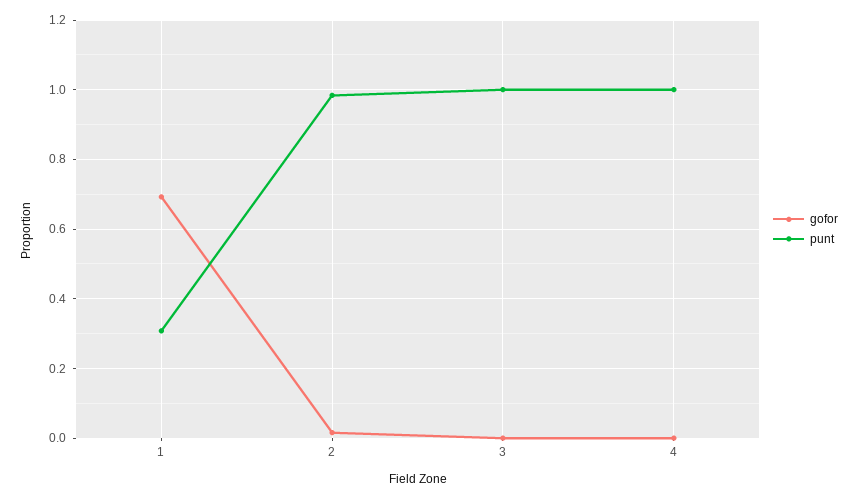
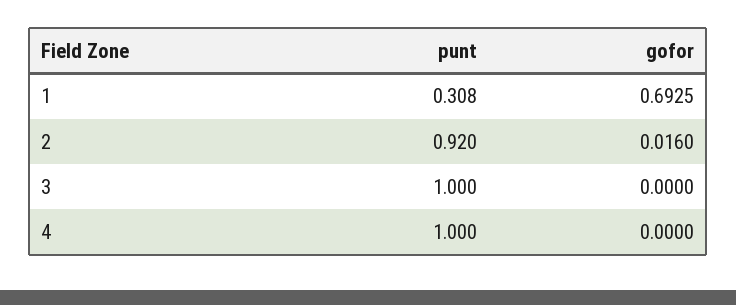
punt, 2: 0.98 -> 0.92

